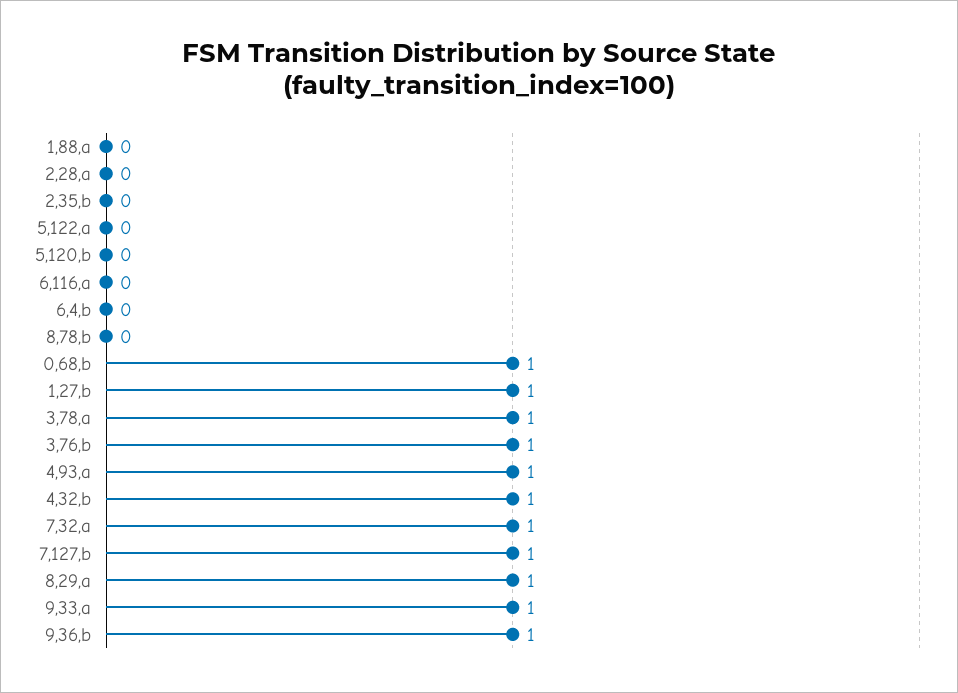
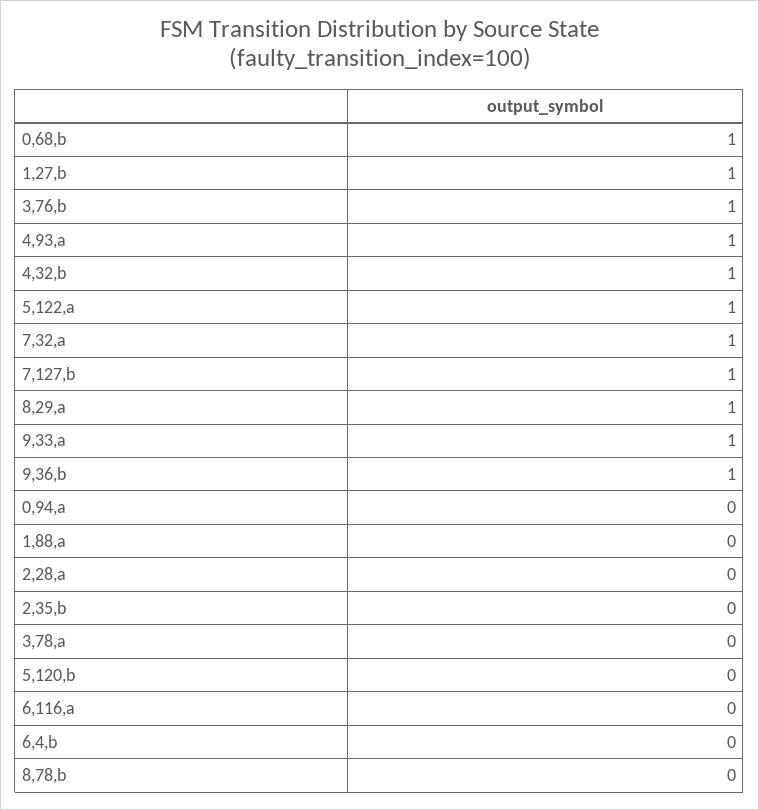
5,122,a: 0 -> 1
3,78,a: 1 -> 0
0,94,a: none -> 0

